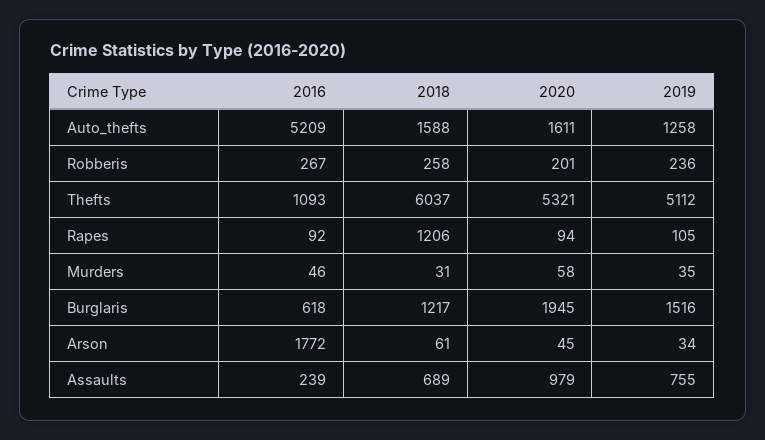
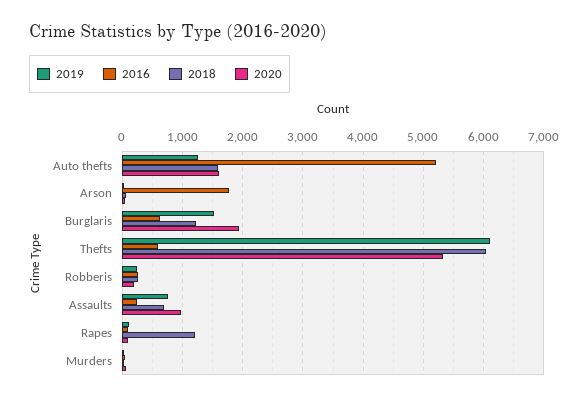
2016, Thefts: 1093 -> 600
2019, Thefts: 5112 -> 6100

